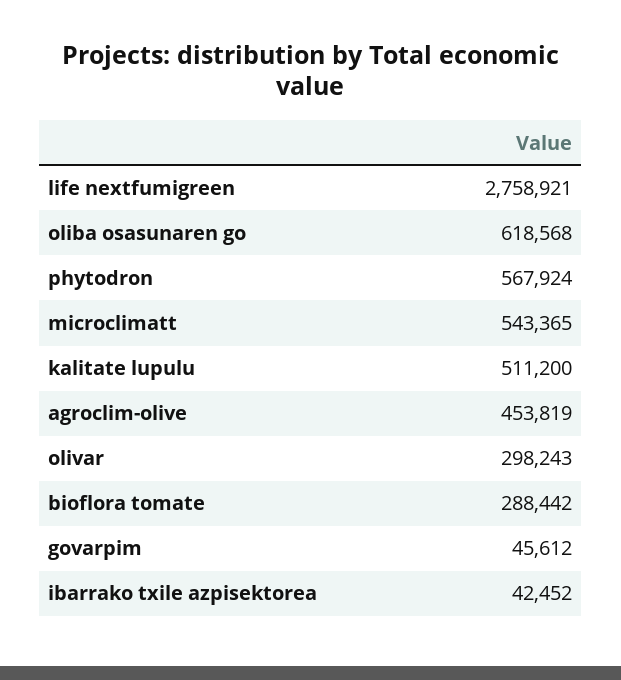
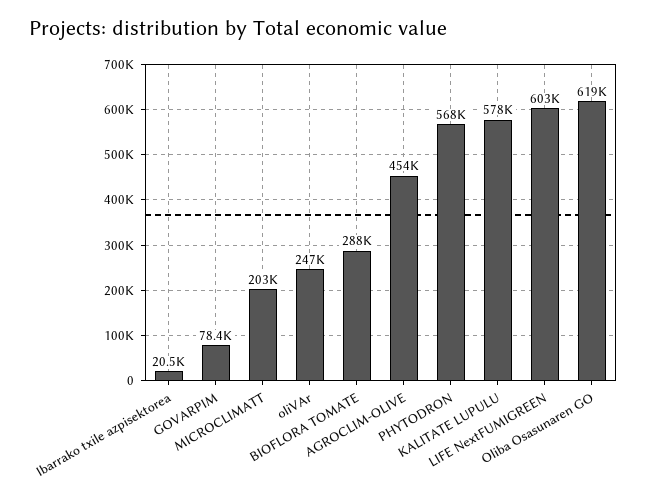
life nextfumigreen: 2758921 -> 603000
microclimatt: 543365 -> 203000
kalitate lupulu: 511200 -> 578000
olivar: 298243 -> 247000
govarpim: 45612 -> 78400
ibarrako txile azpisektorea: 42452 -> 20500

